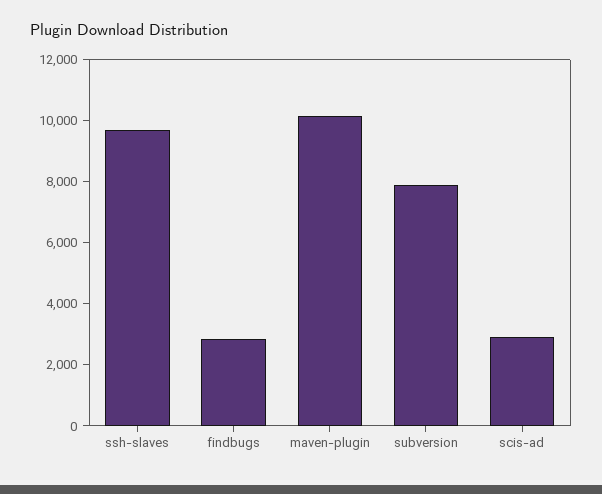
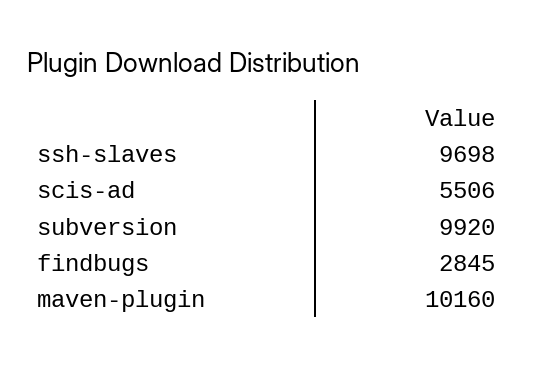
subversion: 8000 -> 9920
scis-ad: 3000 -> 5506

